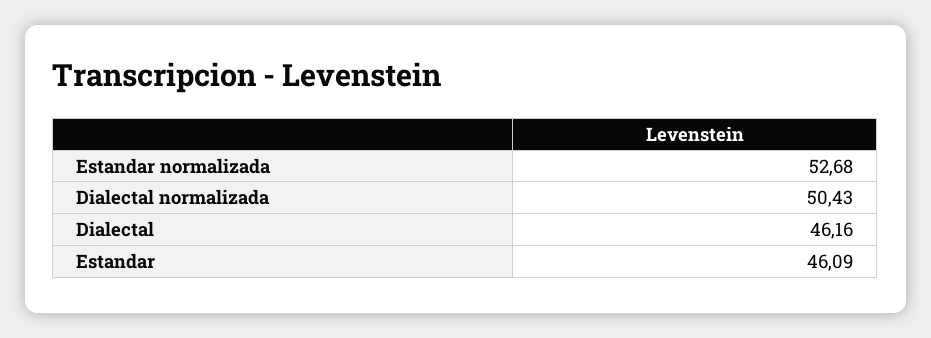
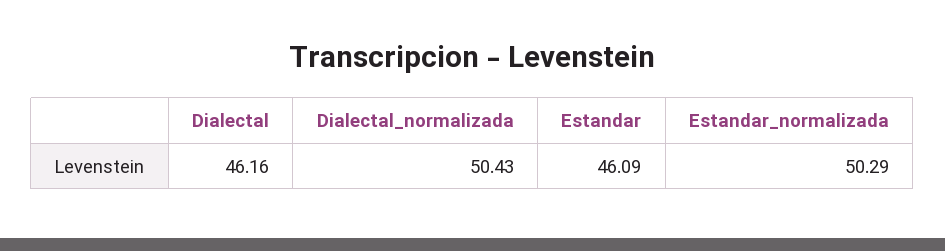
Estandar normalizada: 52.68 -> 50.29

